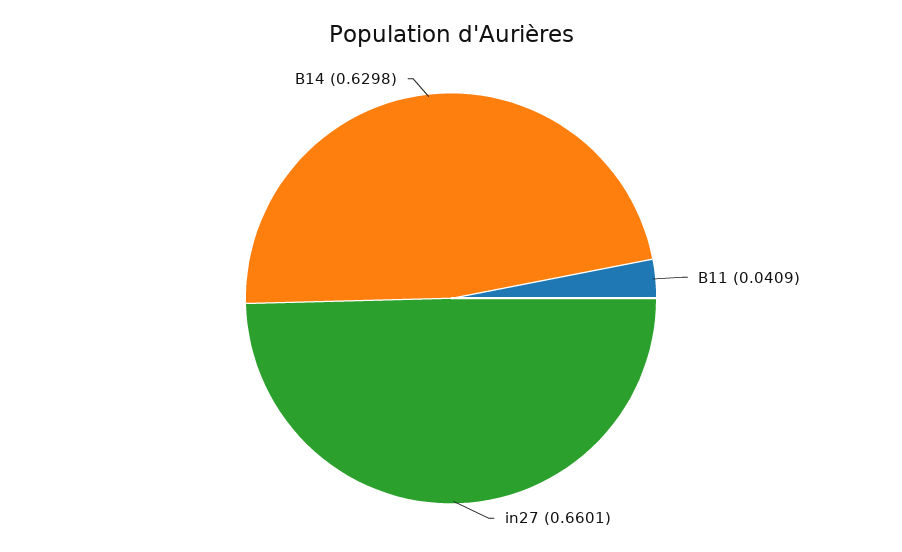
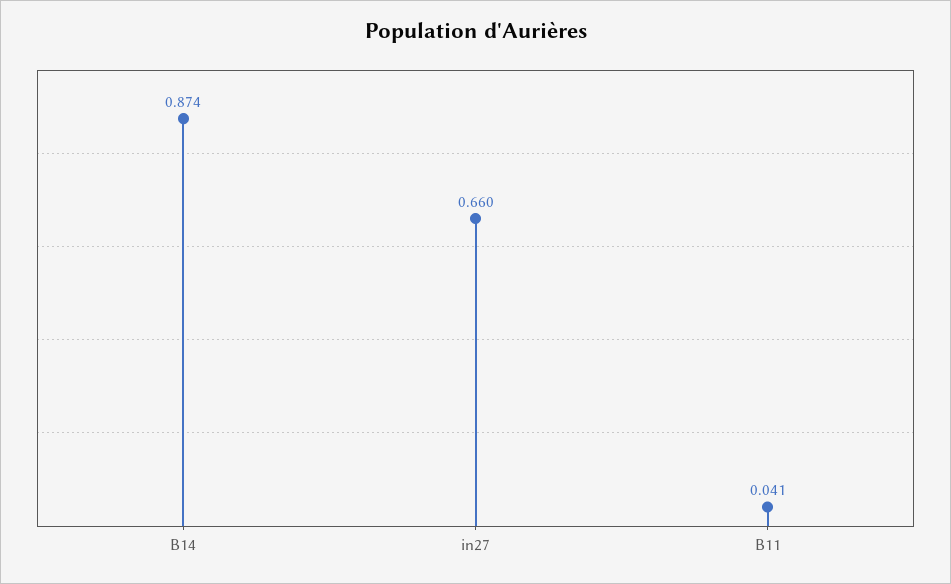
B14: 0.6298 -> 0.874

